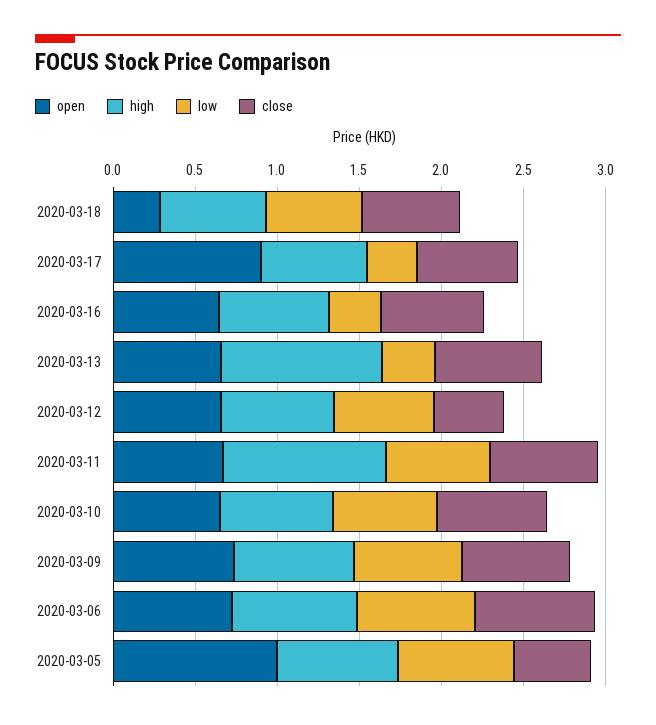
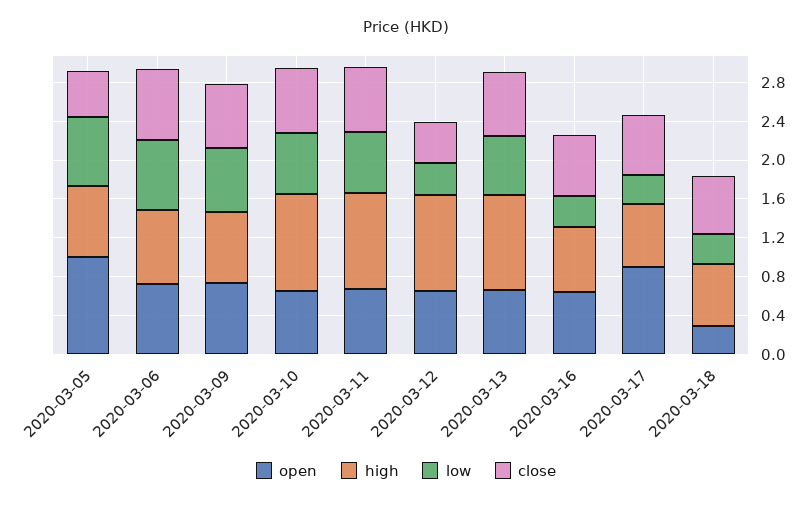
low, 2020-03-18: 0.6 -> 0.3
low, 2020-03-13: 0.3 -> 0.6
high, 2020-03-12: 0.7 -> 1
low, 2020-03-12: 0.6 -> 0.3
high, 2020-03-10: 0.7 -> 1

